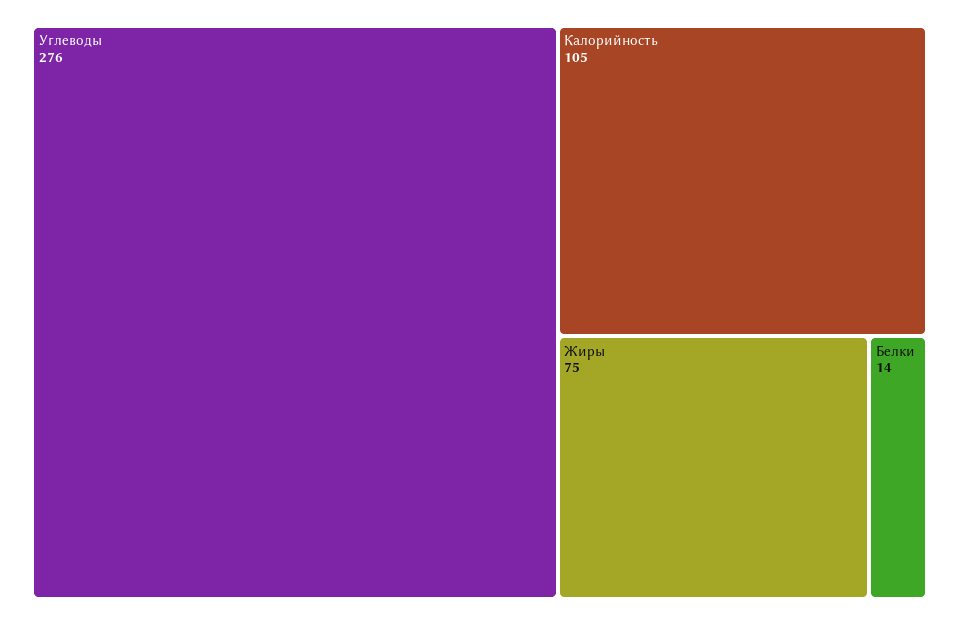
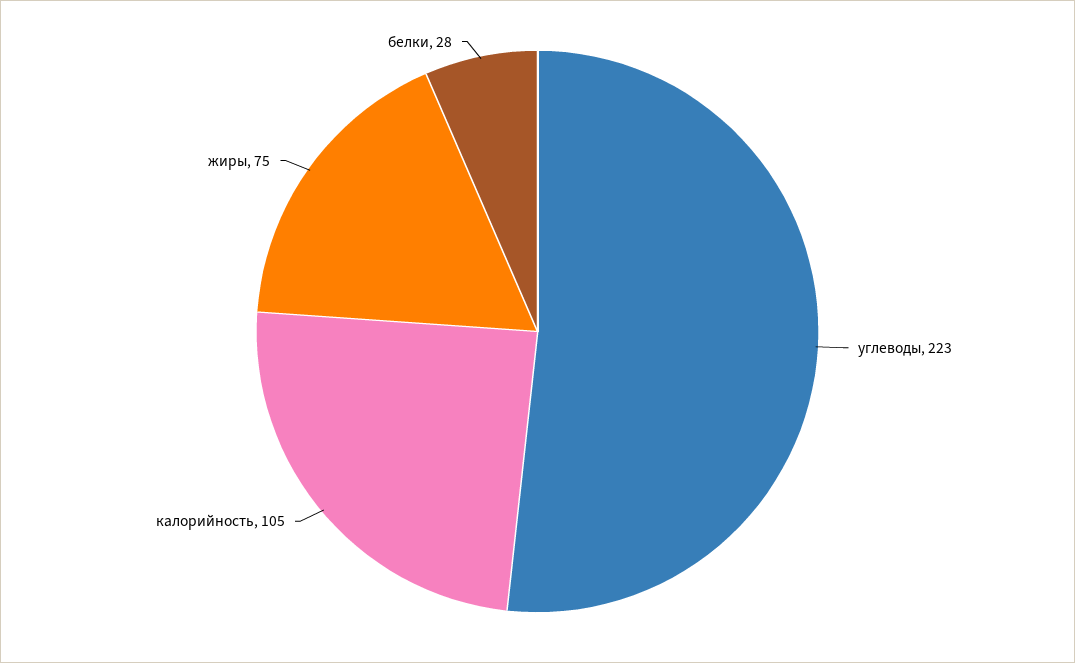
Углеводы: 276 -> 223
Белки: 14 -> 28

